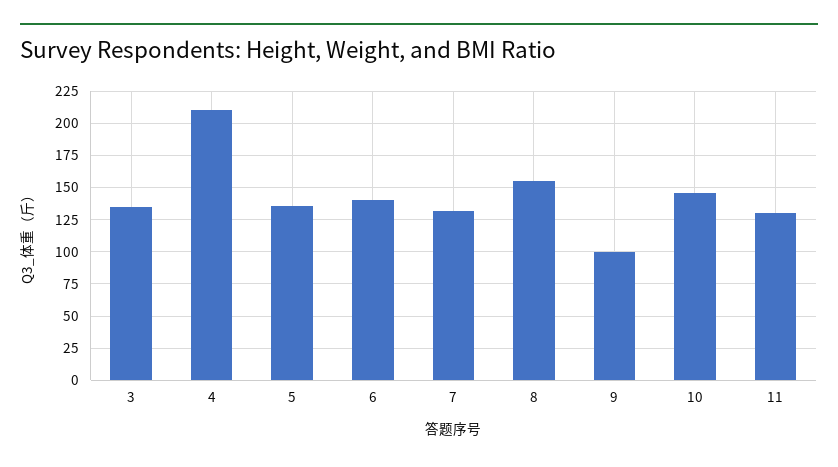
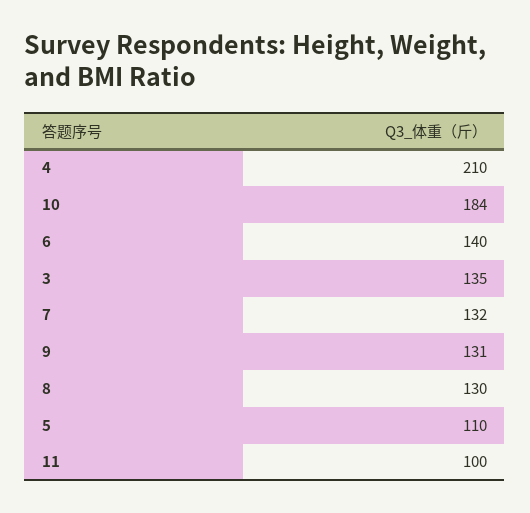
5: 135 -> 110
8: 155 -> 130
9: 100 -> 131
10: 145 -> 184
11: 130 -> 100

